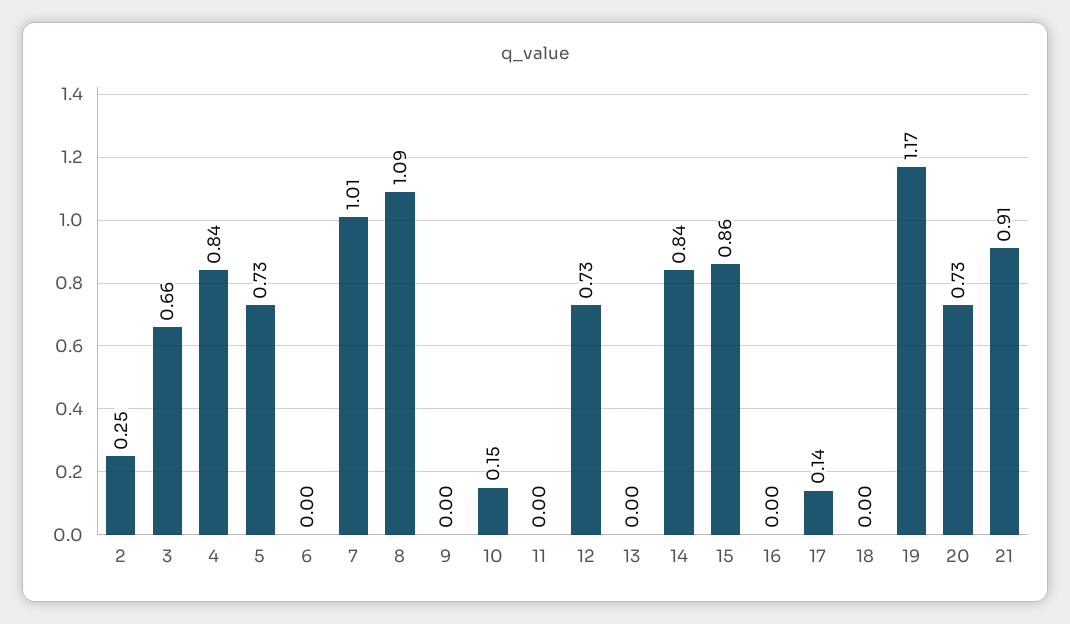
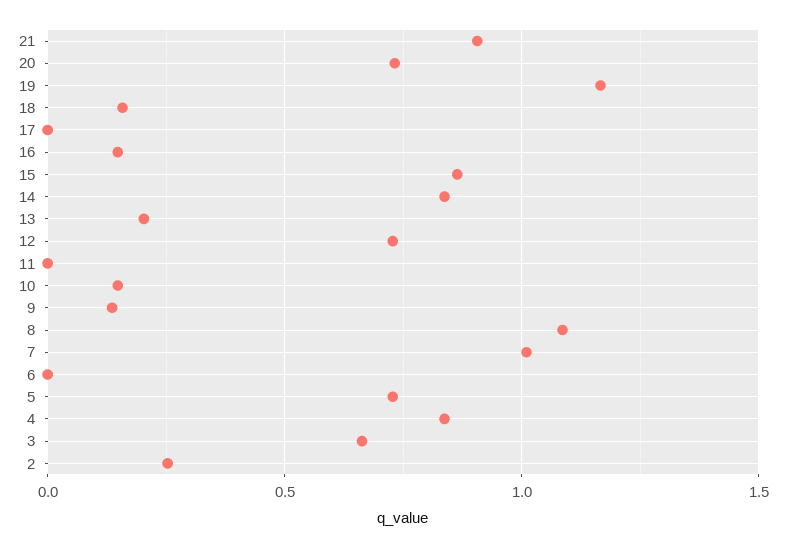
9: 0 -> 0.15
13: 0 -> 0.2
16: 0 -> 0.15
17: 0.14 -> 0
18: 0 -> 0.15

